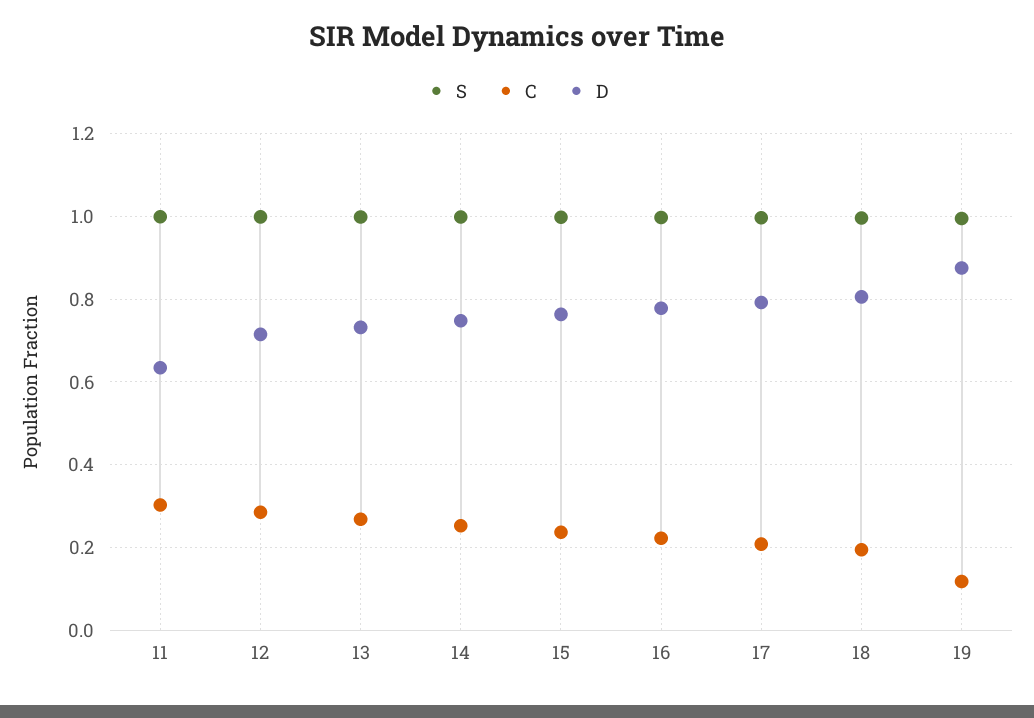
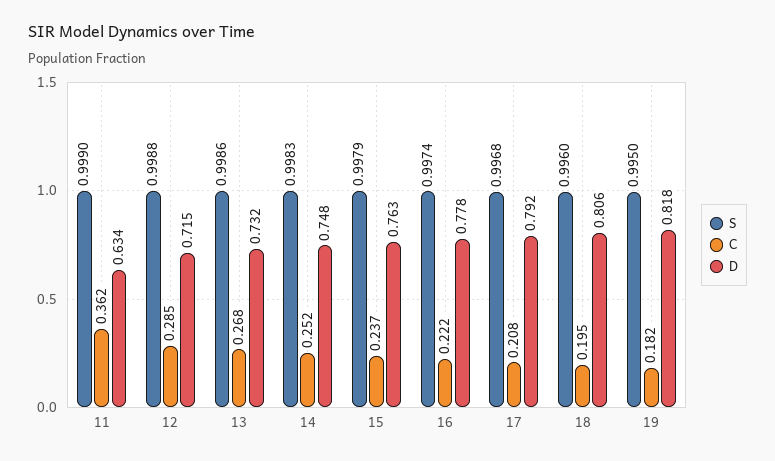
C, 11: 0.3 -> 0.362
C, 19: 0.12 -> 0.182
D, 19: 0.88 -> 0.818

